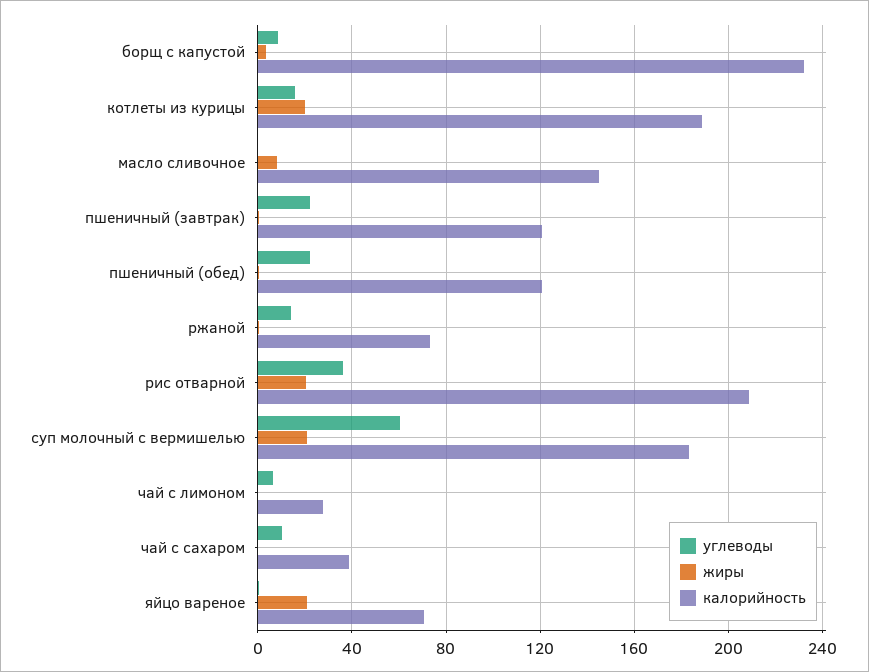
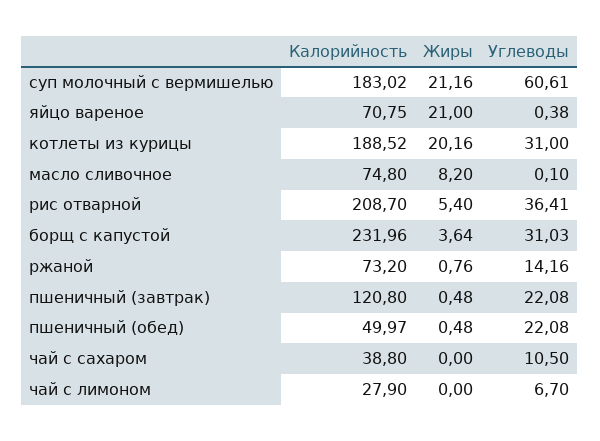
углеводы, борщ с капустой: 10 -> 31.03
углеводы, котлеты из курицы: 15 -> 31
калорийность, масло сливочное: 145 -> 74.8
калорийность, пшеничный (обед): 120 -> 49.97
жиры, рис отварной: 20 -> 5.4

